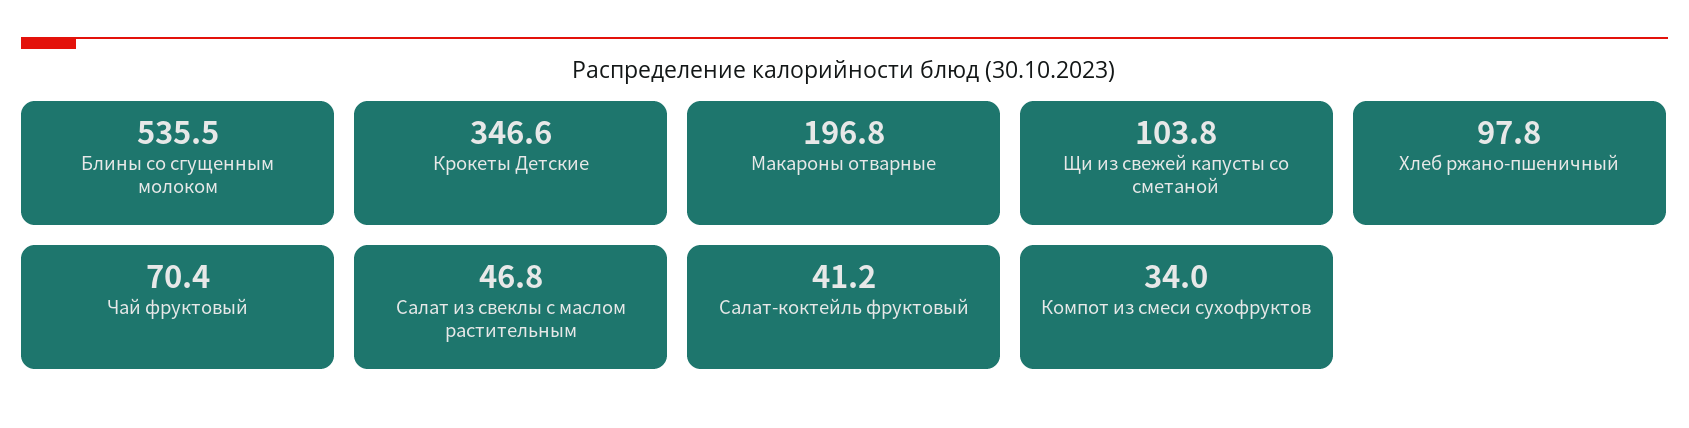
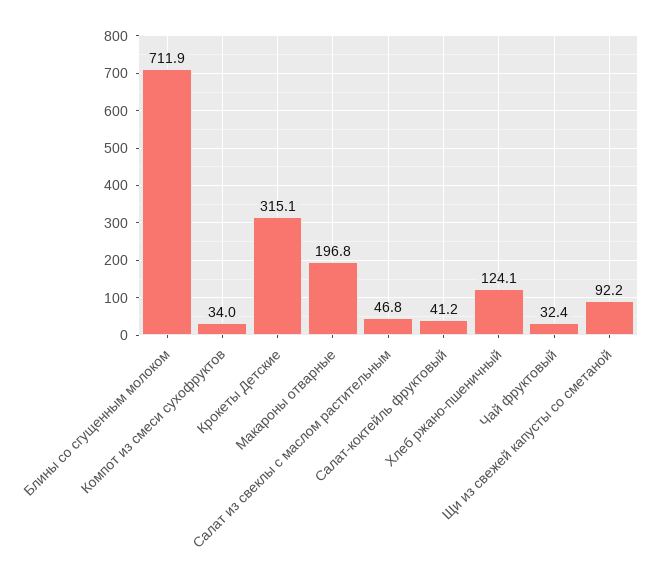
Блины со сгущенным молоком: 535.5 -> 711.9
Крокеты Детские: 346.6 -> 315.1
Щи из свежей капусты со сметаной: 103.8 -> 92.2
Хлеб ржано-пшеничный: 97.8 -> 124.1
Чай фруктовый: 70.4 -> 32.4

